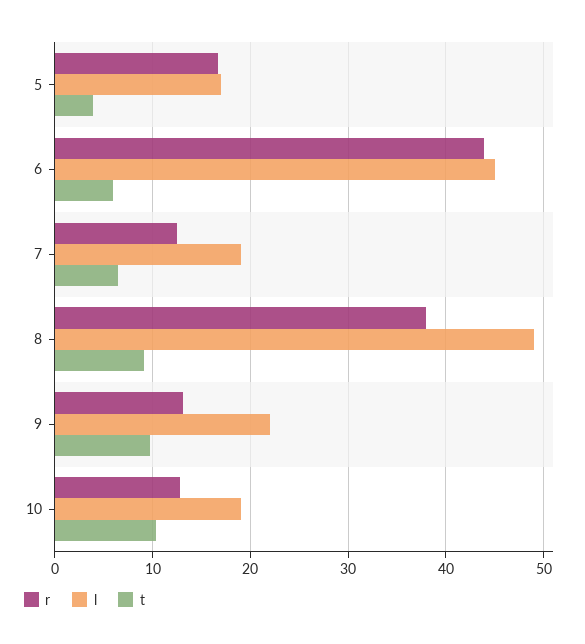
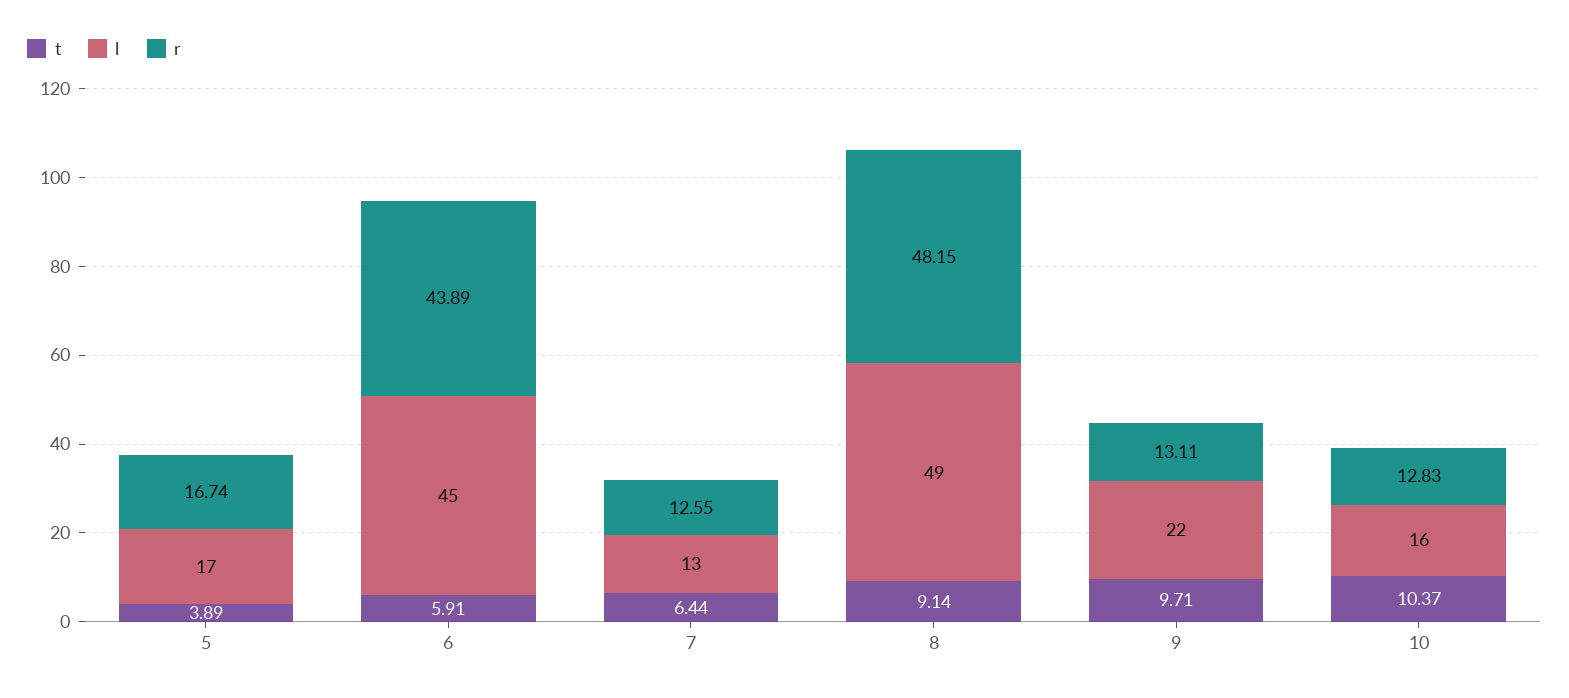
l, 7: 19 -> 13
r, 8: 38 -> 48.15
l, 10: 19 -> 16

